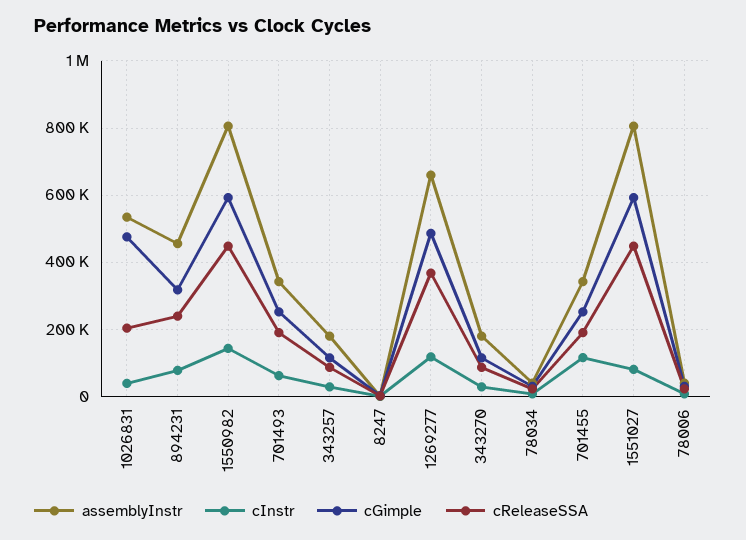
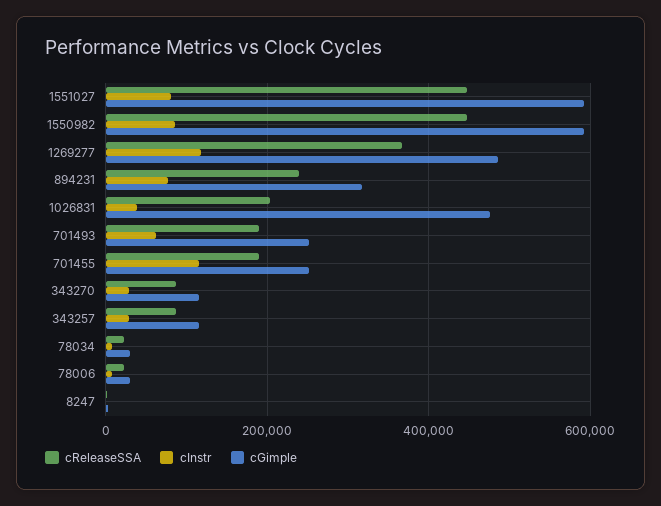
assemblyInstr, 1026831: 540000 -> none
assemblyInstr, 894231: 460000 -> none
assemblyInstr, 1550982: 800000 -> none
cInstr, 1550982: 140000 -> 80000
assemblyInstr, 701493: 340000 -> none
assemblyInstr, 343257: 180000 -> none
assemblyInstr, 8247: 0 -> none
assemblyInstr, 1269277: 660000 -> none
assemblyInstr, 343270: 180000 -> none
assemblyInstr, 78034: 40000 -> none
assemblyInstr, 701455: 340000 -> none
assemblyInstr, 1551027: 800000 -> none
assemblyInstr, 78006: 40000 -> none

